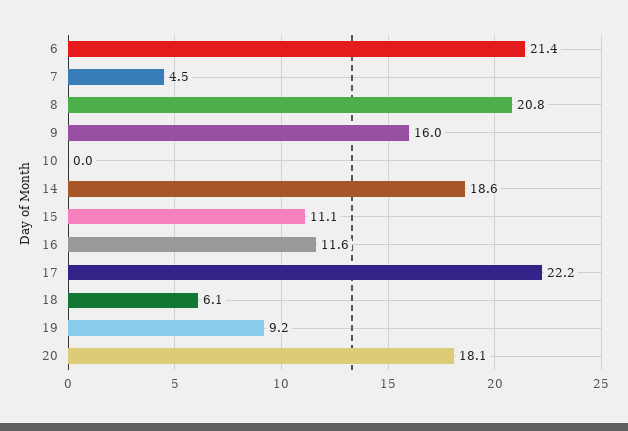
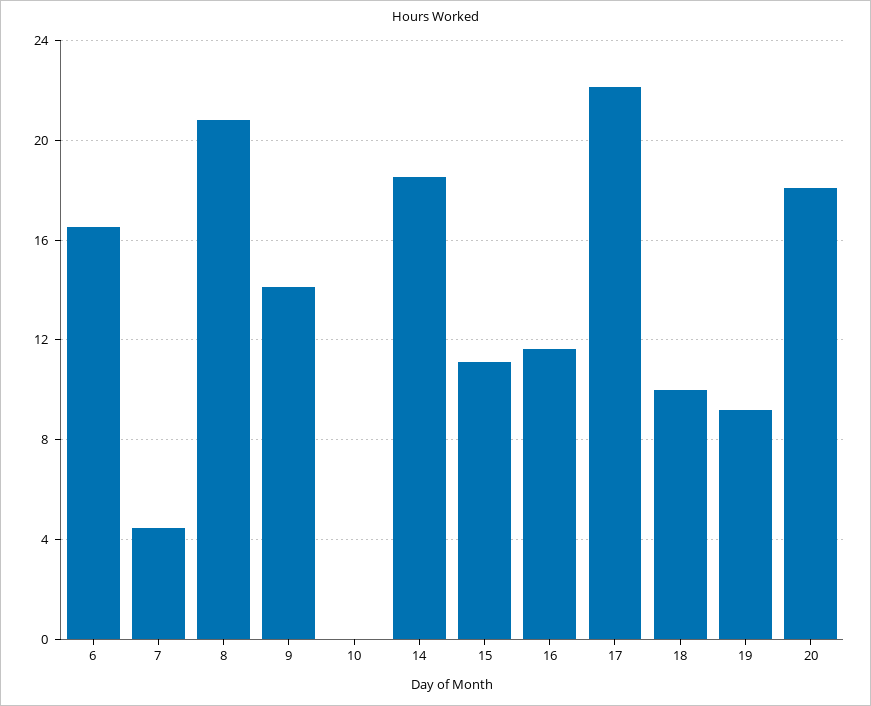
6: 21.4 -> 16.5
9: 16 -> 14
18: 6.1 -> 10

